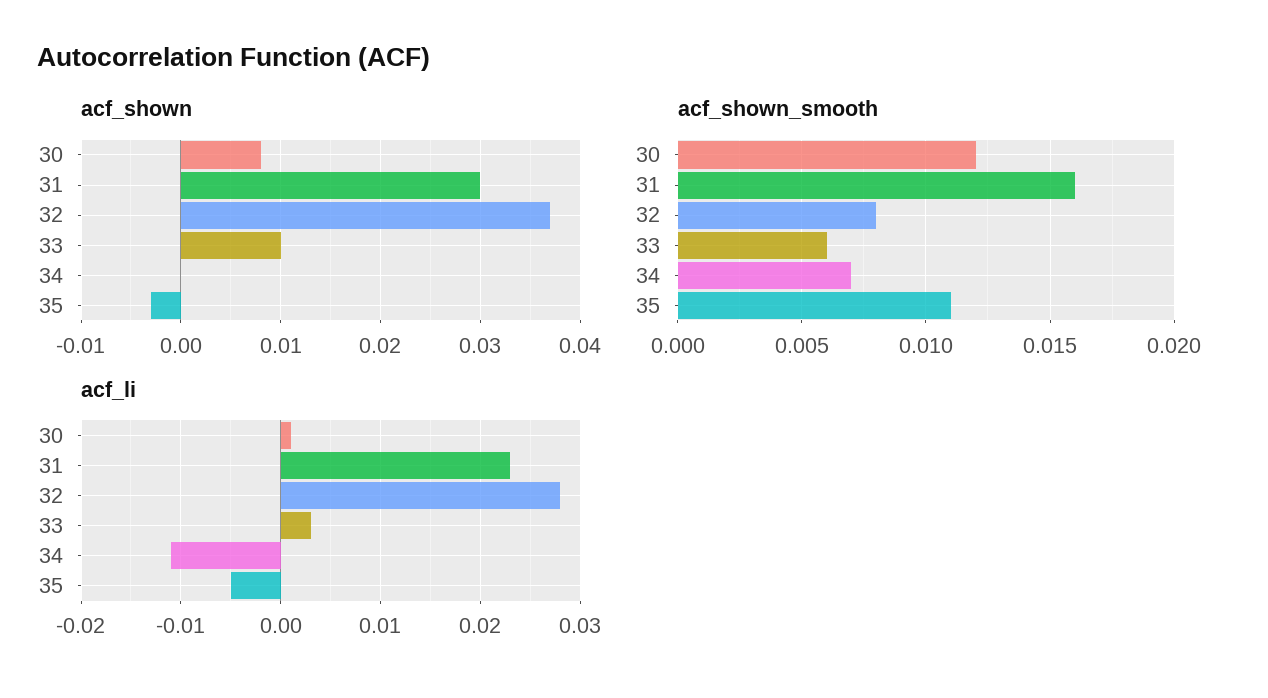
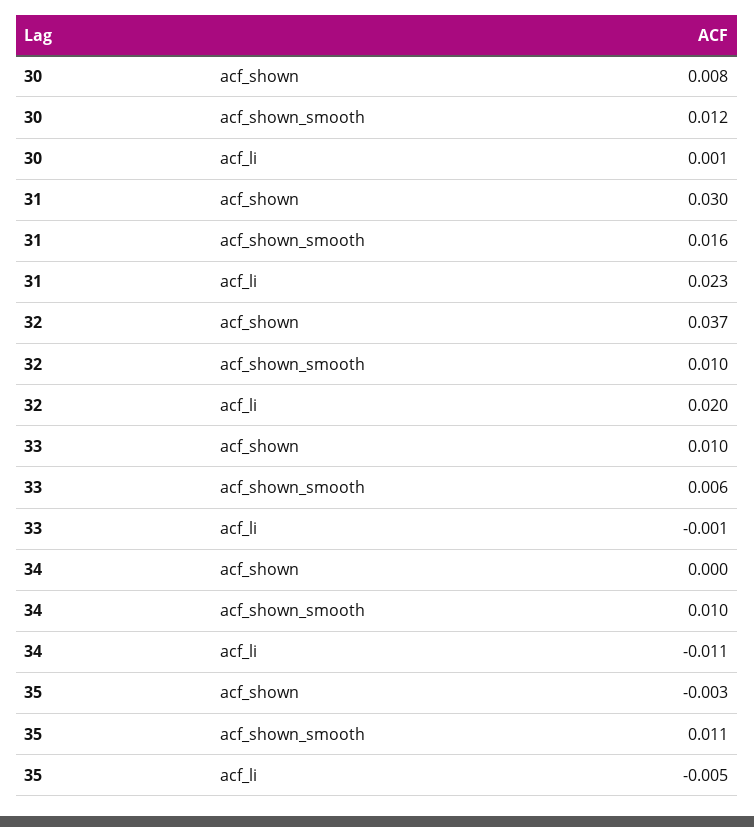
acf_shown_smooth, 32: 0.008 -> 0.01
acf_shown_smooth, 34: 0.007 -> 0.01
acf_li, 32: 0.028 -> 0.02
acf_li, 33: 0.003 -> -0.001

